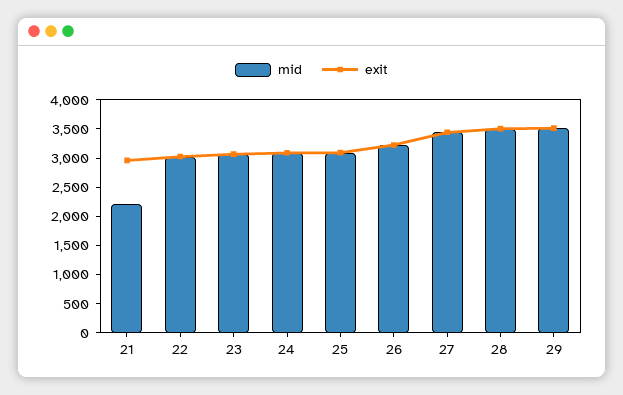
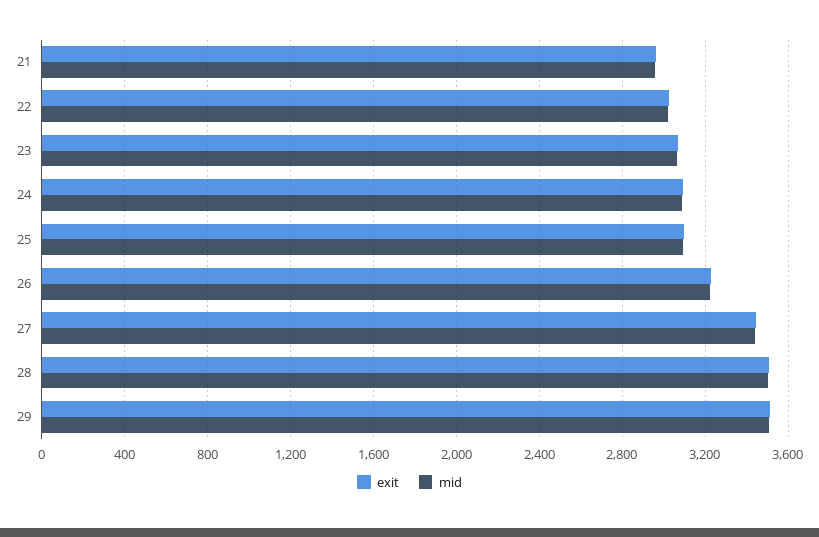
mid, 21: 2250 -> 2950

